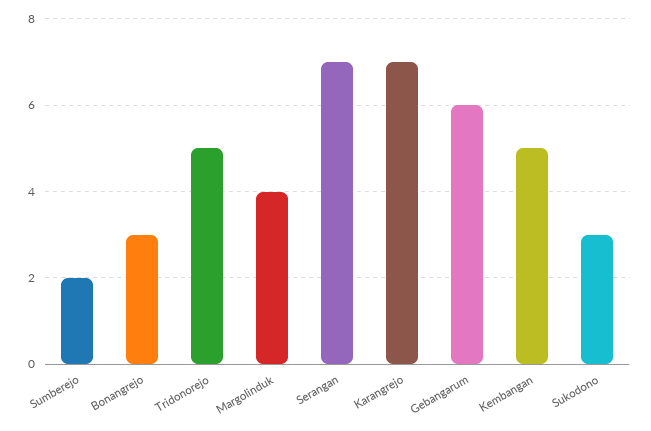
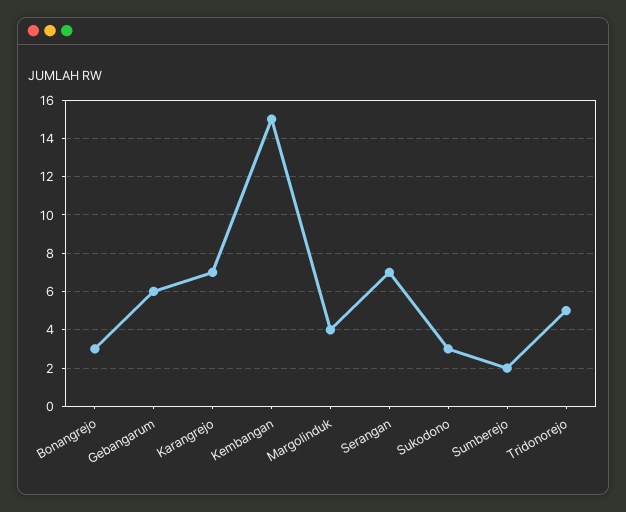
Kembangan: 5 -> 15

